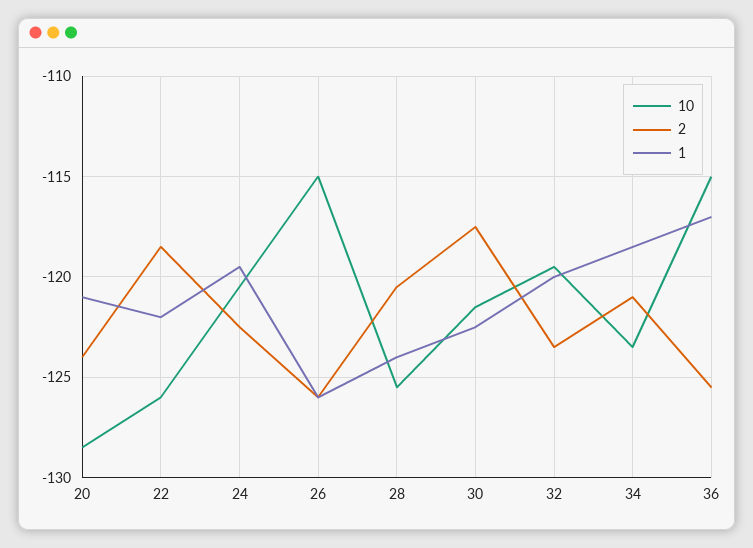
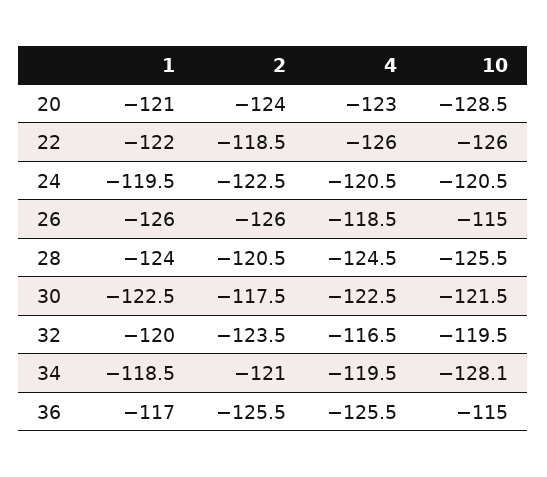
10, 34: -123.5 -> -128.1
4, 20: none -> -123
4, 22: none -> -126
4, 24: none -> -120.5
4, 26: none -> -118.5
4, 28: none -> -124.5
4, 30: none -> -122.5
4, 32: none -> -116.5
4, 34: none -> -119.5
4, 36: none -> -125.5

